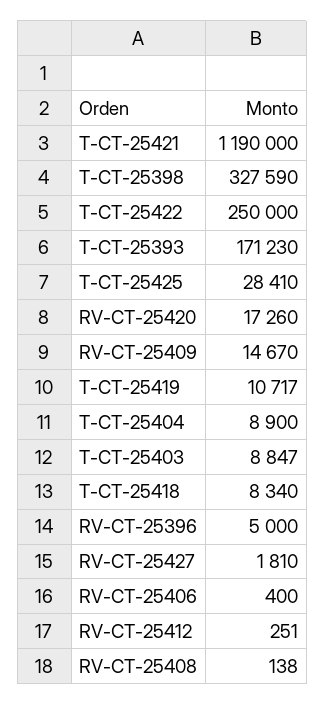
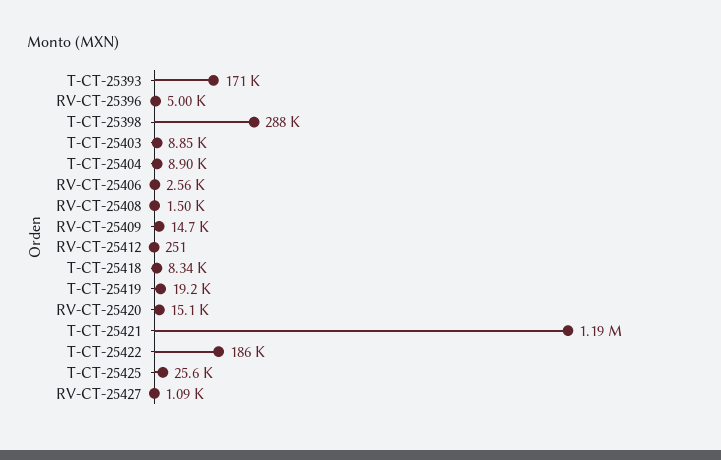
T-CT-25398: 327590 -> 288000
T-CT-25422: 250000 -> 186000
T-CT-25425: 28410 -> 25600
RV-CT-25420: 17260 -> 15100
T-CT-25419: 10717 -> 19200
RV-CT-25427: 1810 -> 1090
RV-CT-25406: 400 -> 2560
RV-CT-25408: 138 -> 1500

